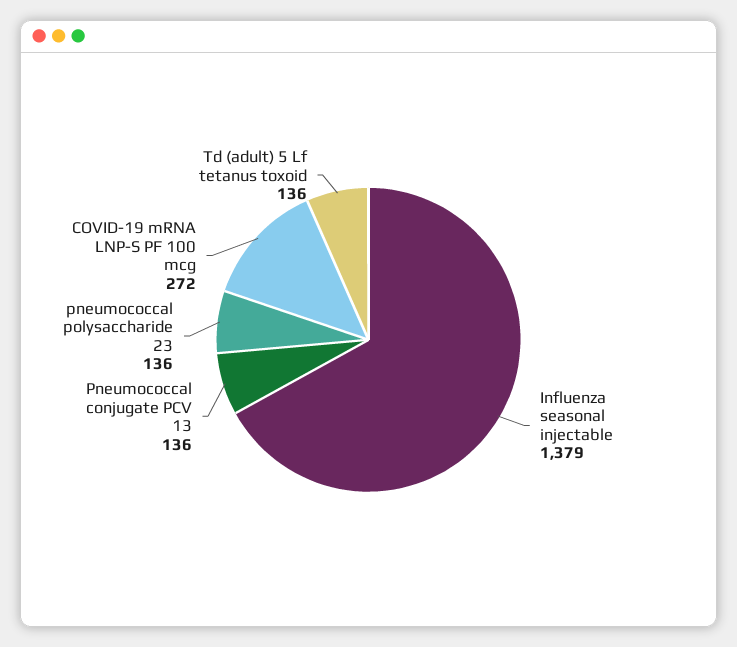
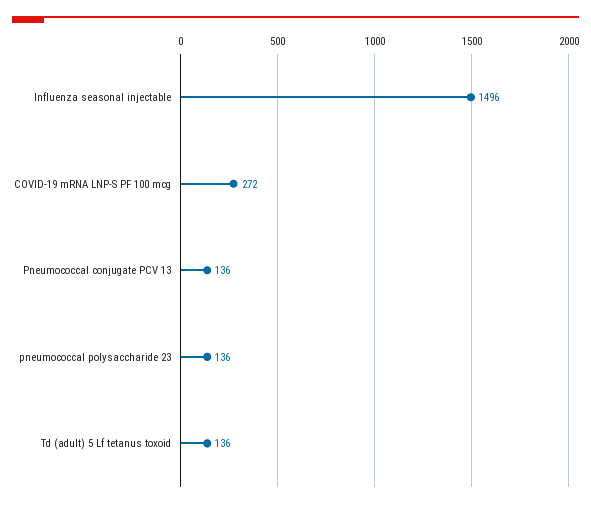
Influenza seasonal injectable: 1379 -> 1496

